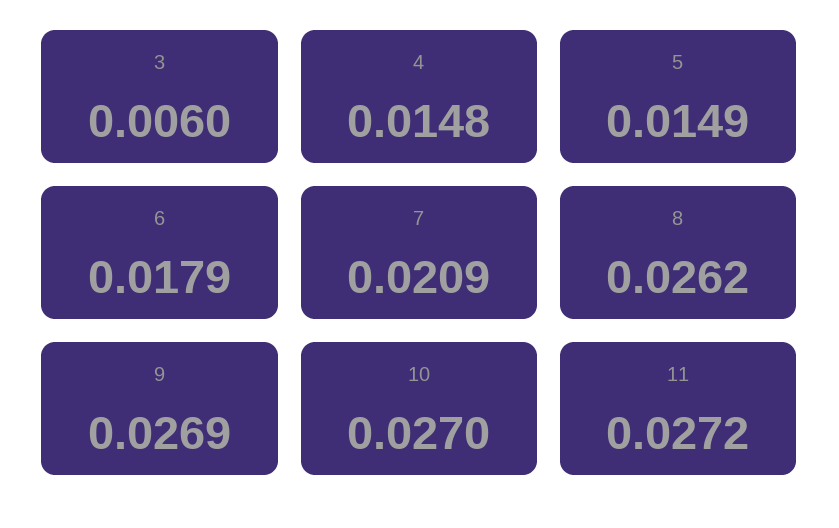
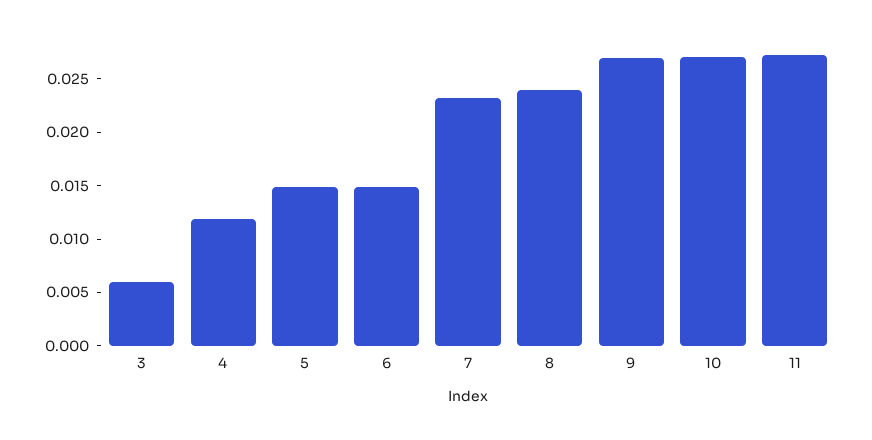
4: 0.0148 -> 0.012
6: 0.0179 -> 0.015
7: 0.0209 -> 0.023
8: 0.0262 -> 0.024

